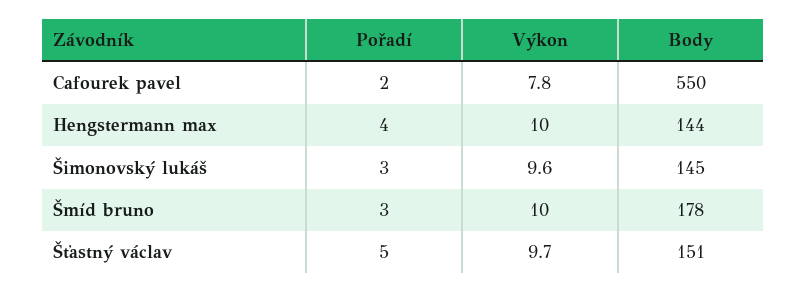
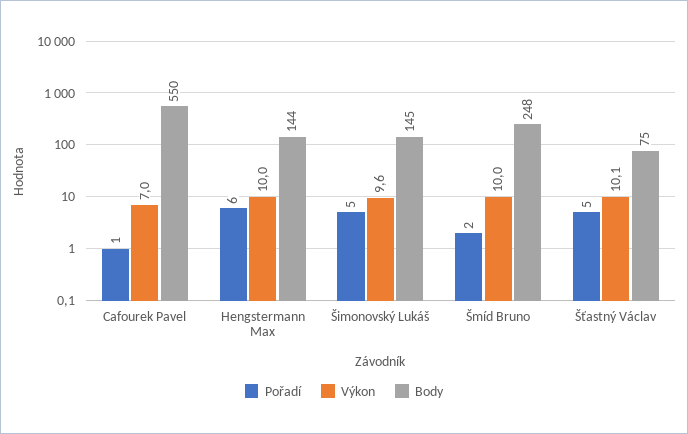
Pořadí, Cafourek pavel: 2 -> 1
Výkon, Cafourek pavel: 7.8 -> 7
Pořadí, Hengstermann max: 4 -> 6
Pořadí, Šimonovský lukáš: 3 -> 5
Pořadí, Šmíd bruno: 3 -> 2
Body, Šmíd bruno: 178 -> 248
Výkon, Šťastný václav: 9.7 -> 10.1
Body, Šťastný václav: 151 -> 75

